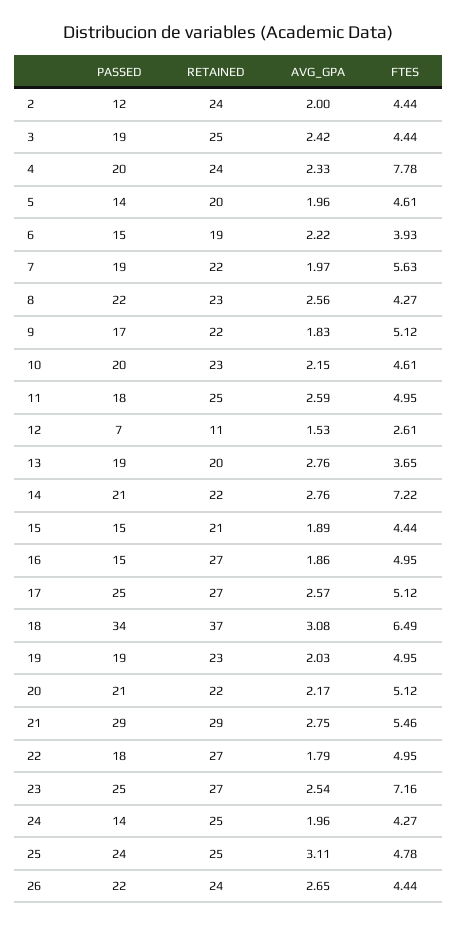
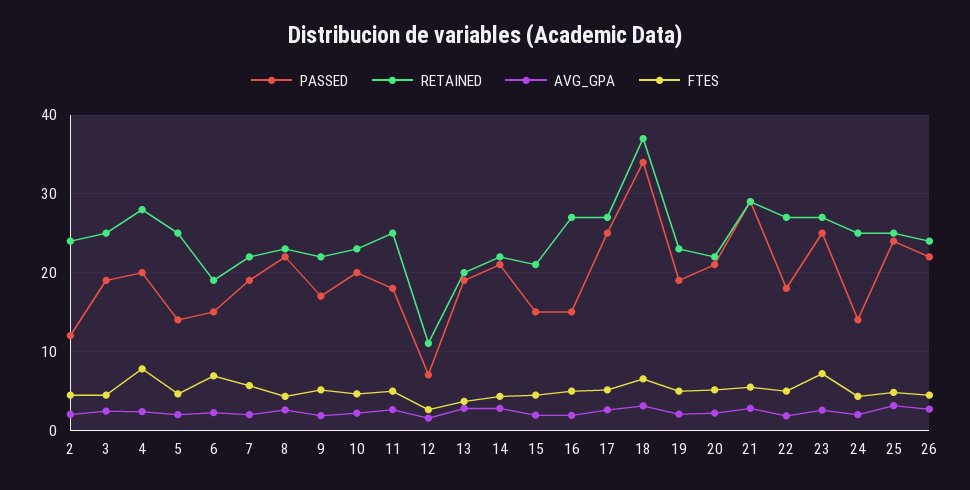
RETAINED, 4: 24 -> 28
RETAINED, 5: 20 -> 25
FTES, 6: 3.93 -> 7
FTES, 14: 7.22 -> 4

